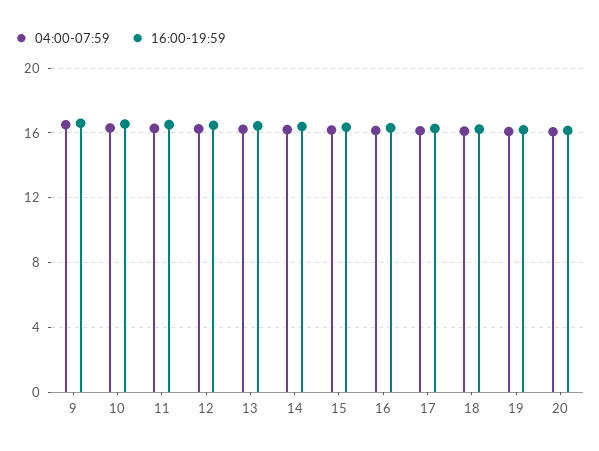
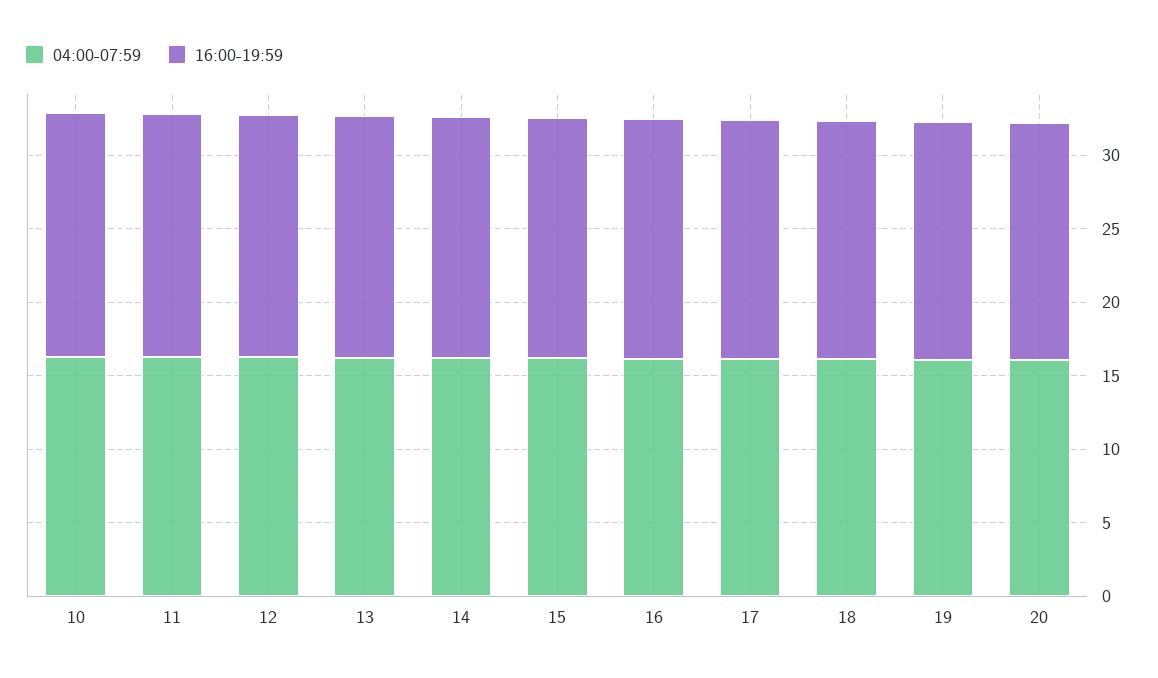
04:00-07:59, 9: 16.5 -> none
16:00-19:59, 9: 16.5 -> none

